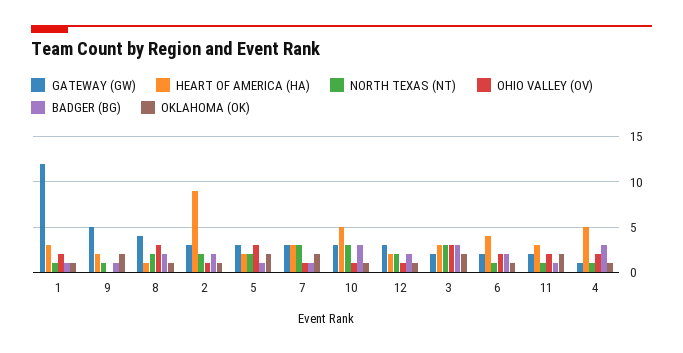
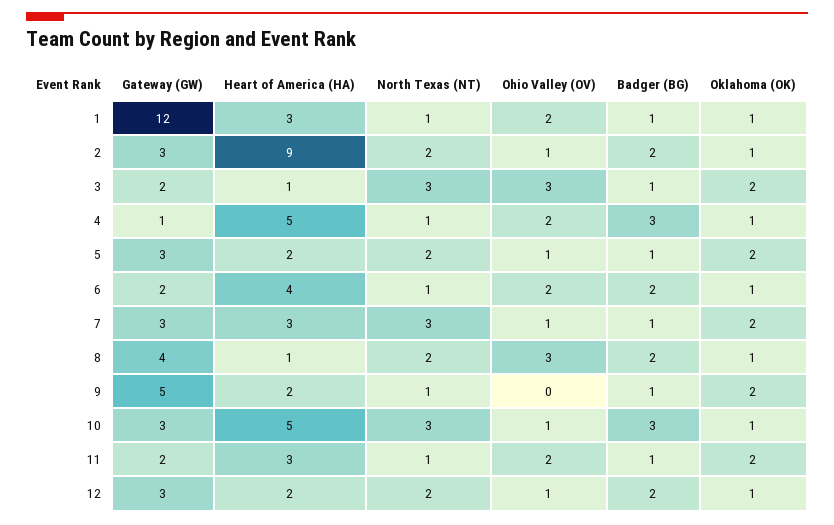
OHIO VALLEY (OV), 5: 3 -> 1
HEART OF AMERICA (HA), 3: 3 -> 1
BADGER (BG), 3: 3 -> 1

